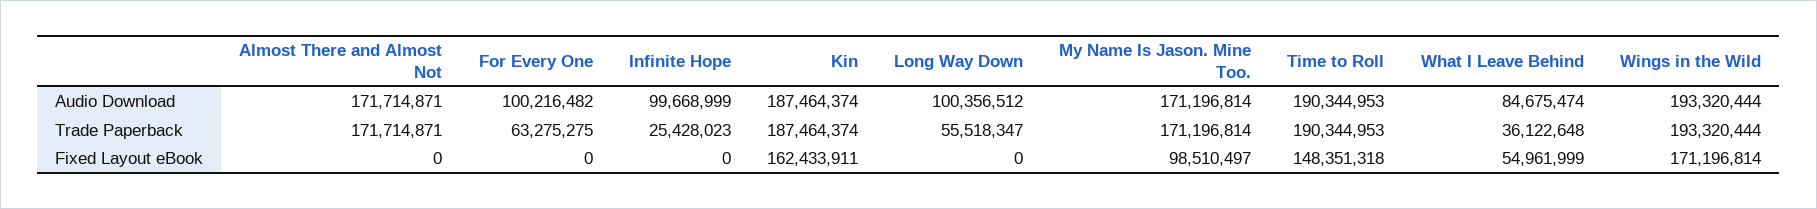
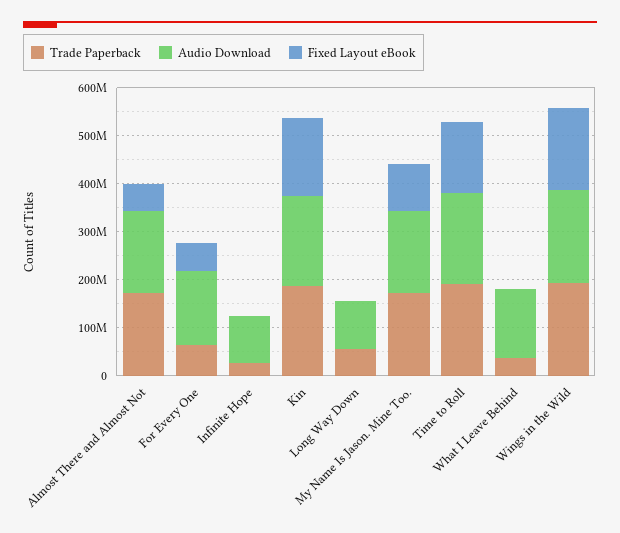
Audio Download, For Every One: 100216482 -> 160000000
Audio Download, What I Leave Behind: 84675474 -> 140000000
Fixed Layout eBook, Almost There and Almost Not: 0 -> 60000000
Fixed Layout eBook, For Every One: 0 -> 60000000
Fixed Layout eBook, What I Leave Behind: 54961999 -> 0

